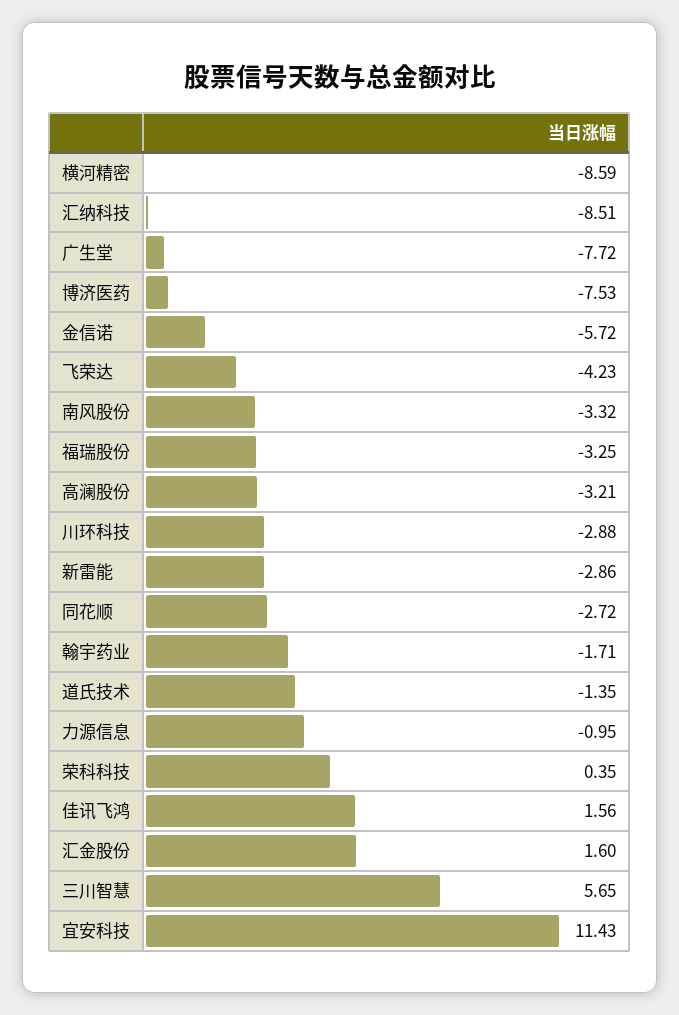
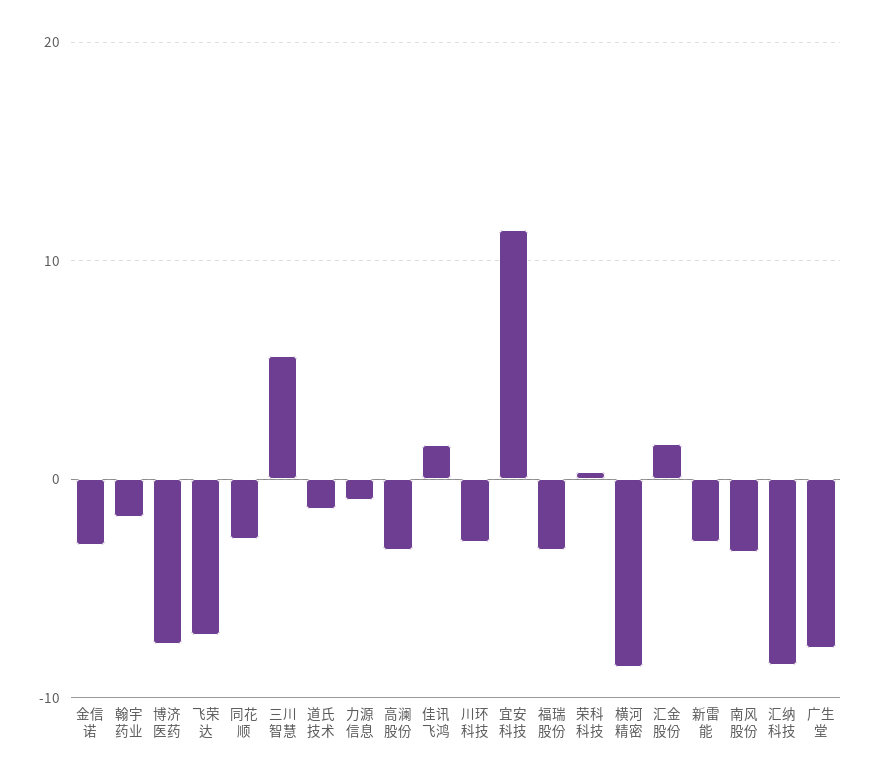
金信诺: -5.72 -> -3
飞荣达: -4.23 -> -7

